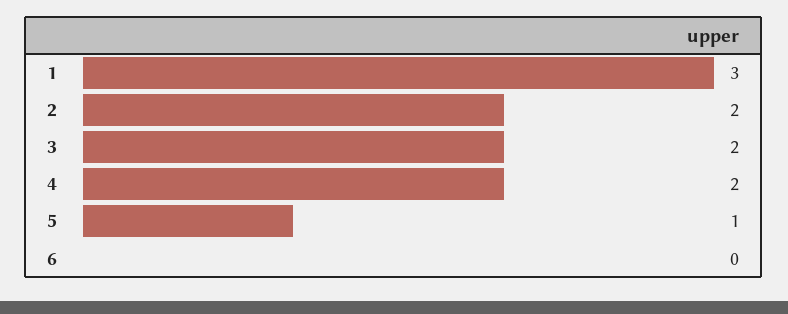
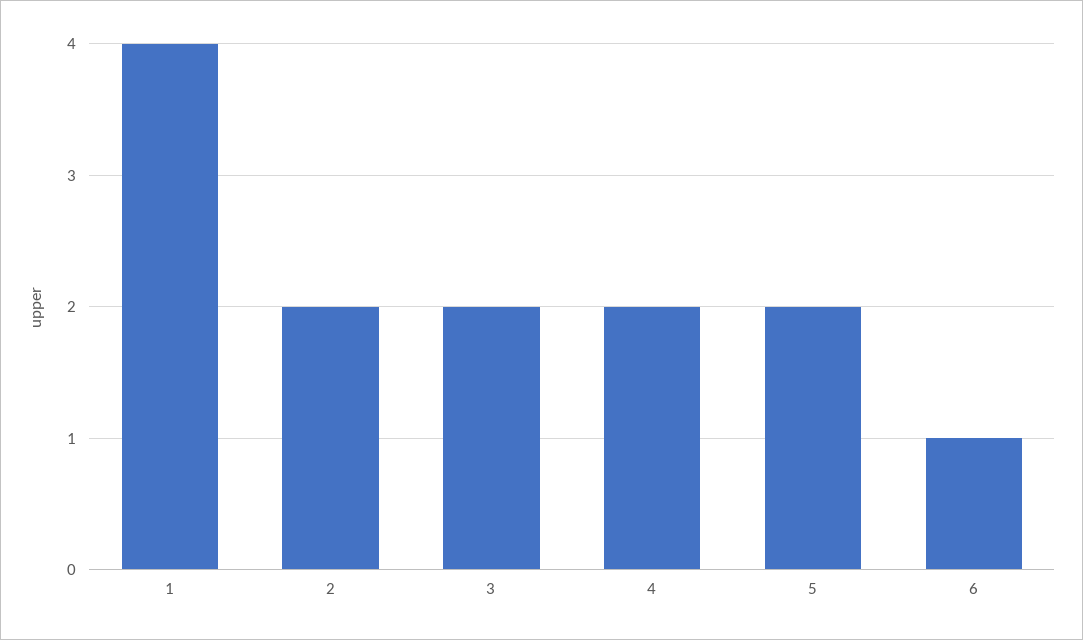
1: 3 -> 4
5: 1 -> 2
6: 0 -> 1

